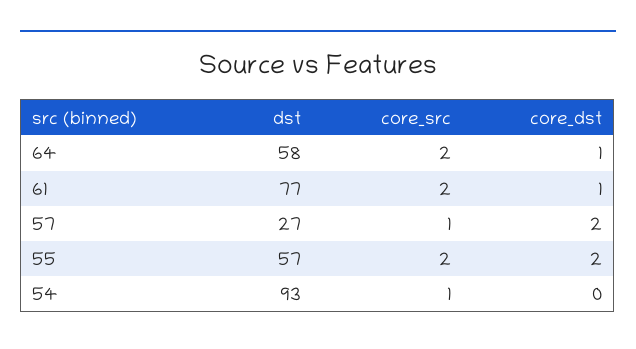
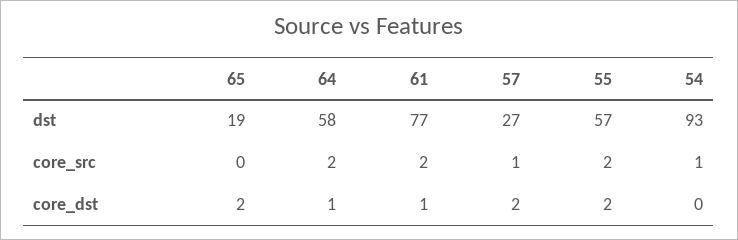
dst, 65: none -> 19
core_src, 65: none -> 0
core_dst, 65: none -> 2

